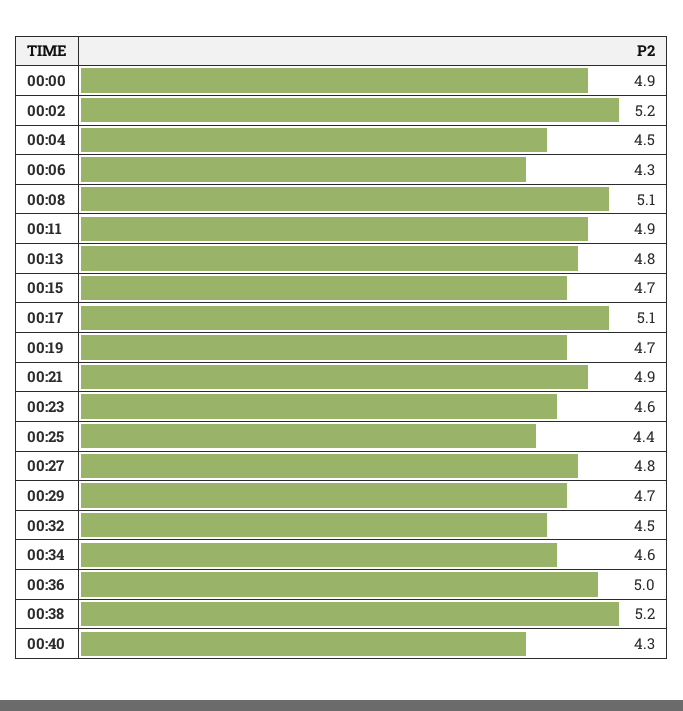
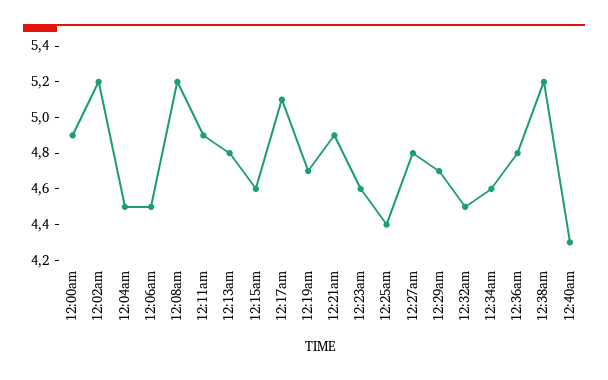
00:06: 4.3 -> 4.5
00:08: 5.1 -> 5.2
00:15: 4.7 -> 4.6
00:36: 5 -> 4.8

